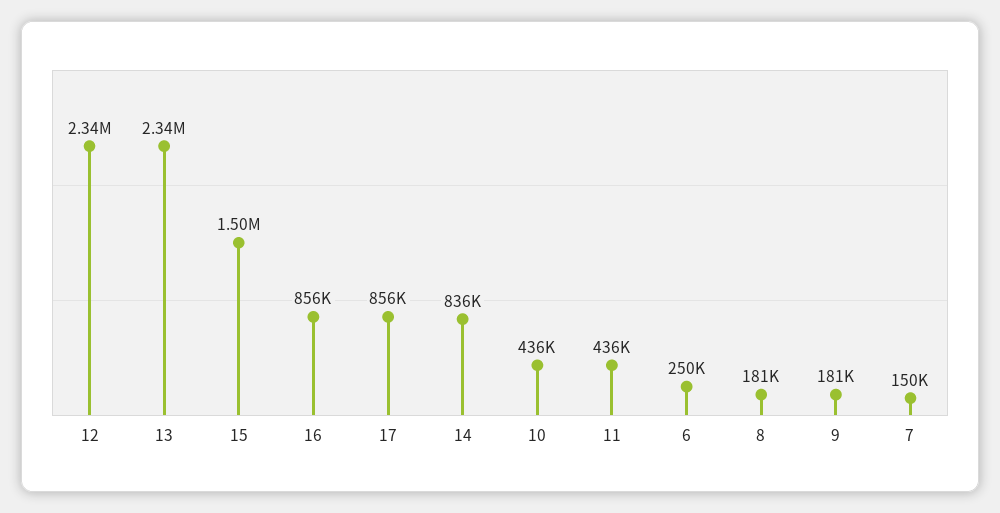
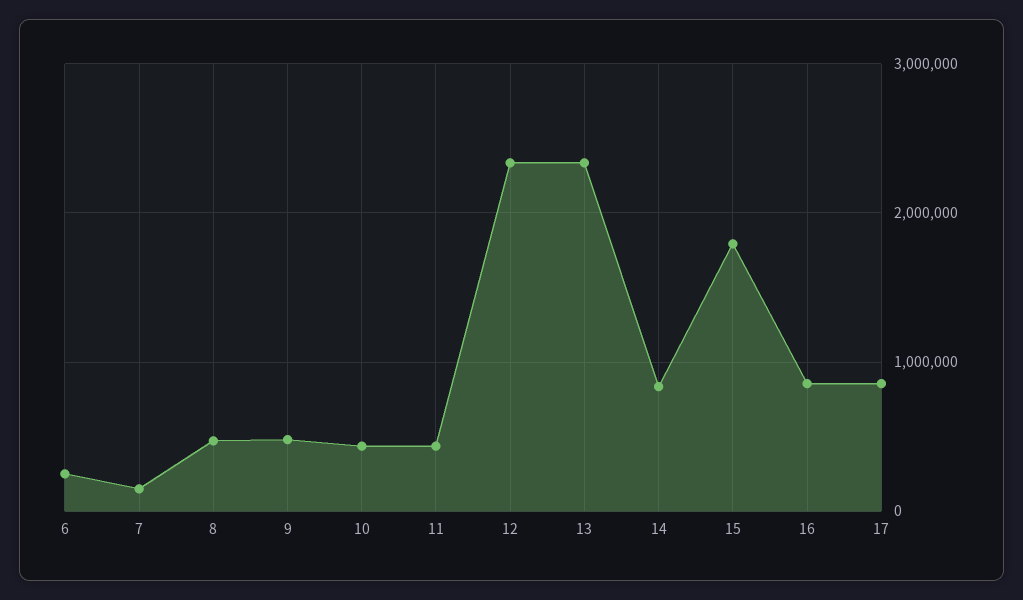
15: 1500000 -> 1800000
8: 181000 -> 500000
9: 181000 -> 500000

